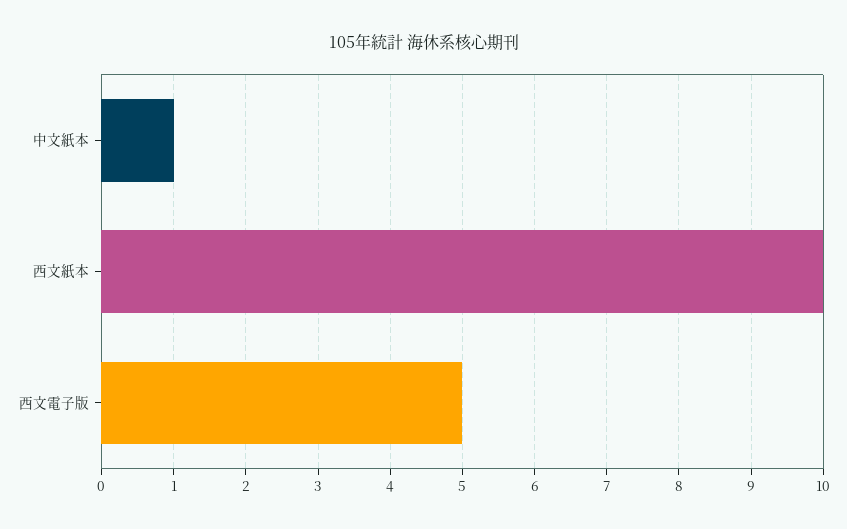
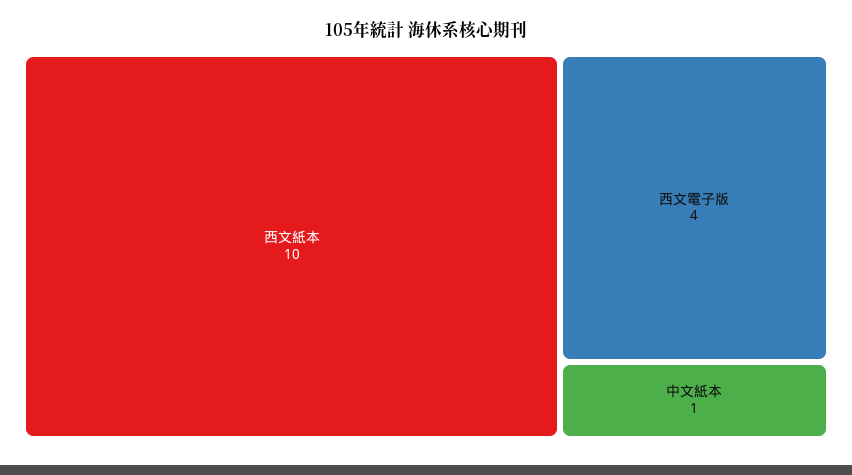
西文電子版: 5 -> 4

